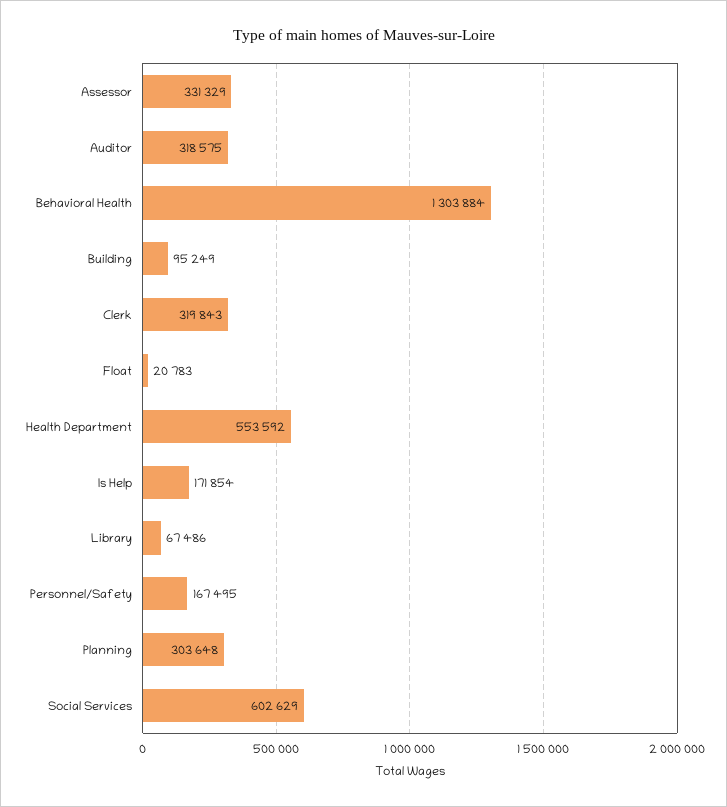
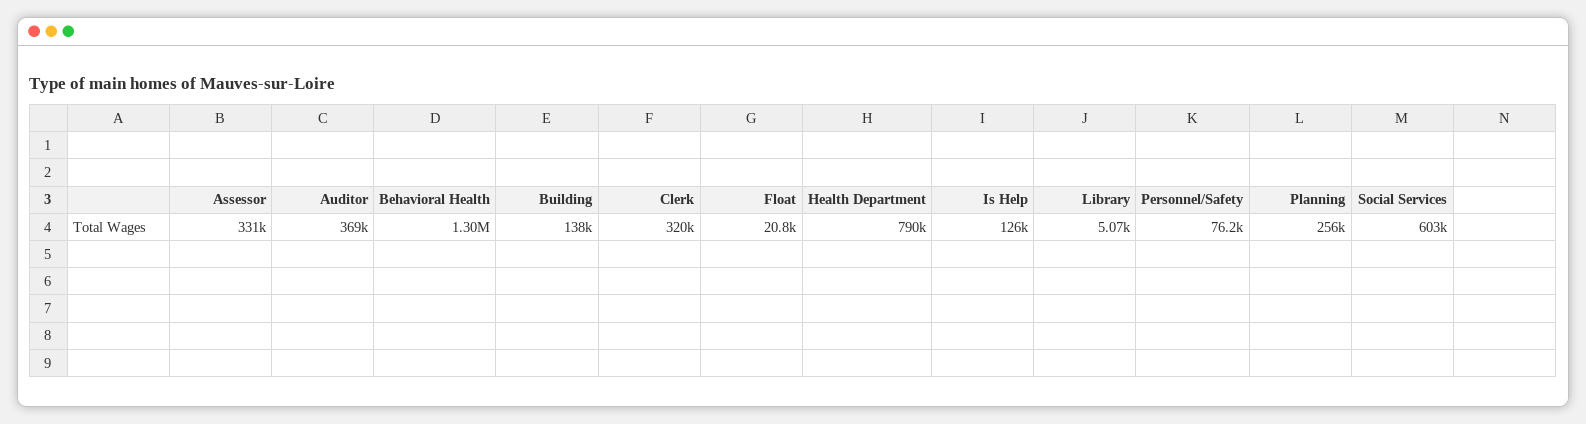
Auditor: 318575 -> 369000
Building: 95249 -> 138000
Health Department: 553592 -> 790000
Is Help: 171854 -> 126000
Library: 67486 -> 5070
Personnel/Safety: 167495 -> 76200
Planning: 303648 -> 256000

